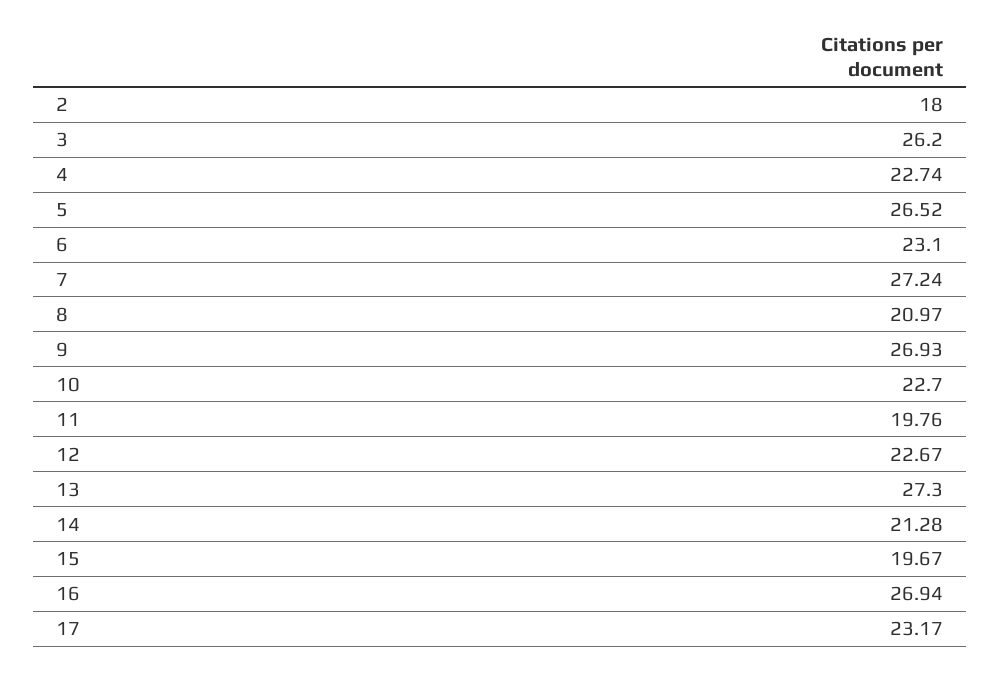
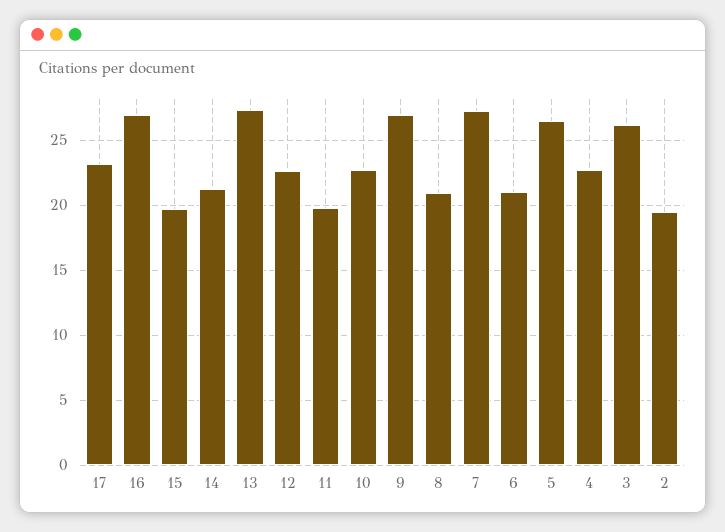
2: 18 -> 19.5
6: 23.1 -> 21

